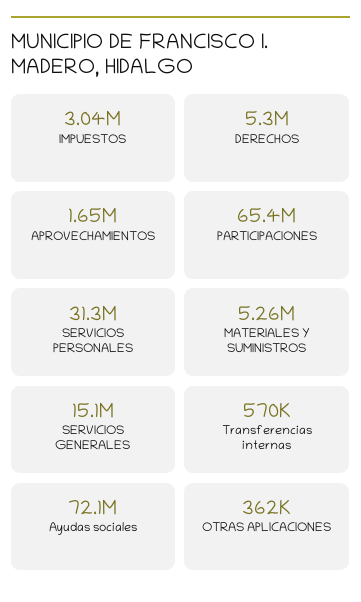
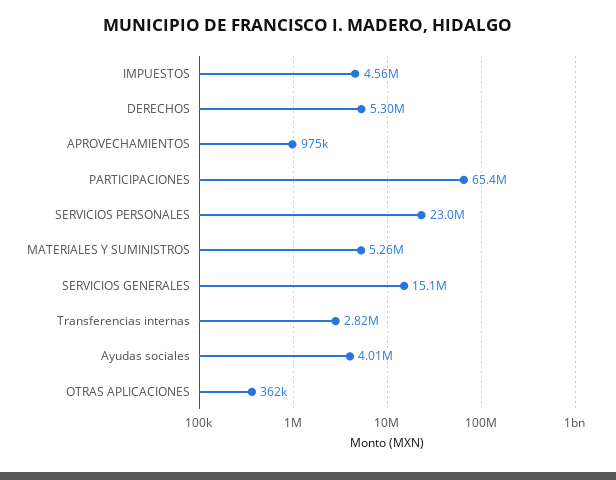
IMPUESTOS: 3040000 -> 4560000
APROVECHAMIENTOS: 1650000 -> 975000
SERVICIOS PERSONALES: 31300000 -> 23000000
Transferencias internas: 570000 -> 2820000
Ayudas sociales: 72100000 -> 4010000

